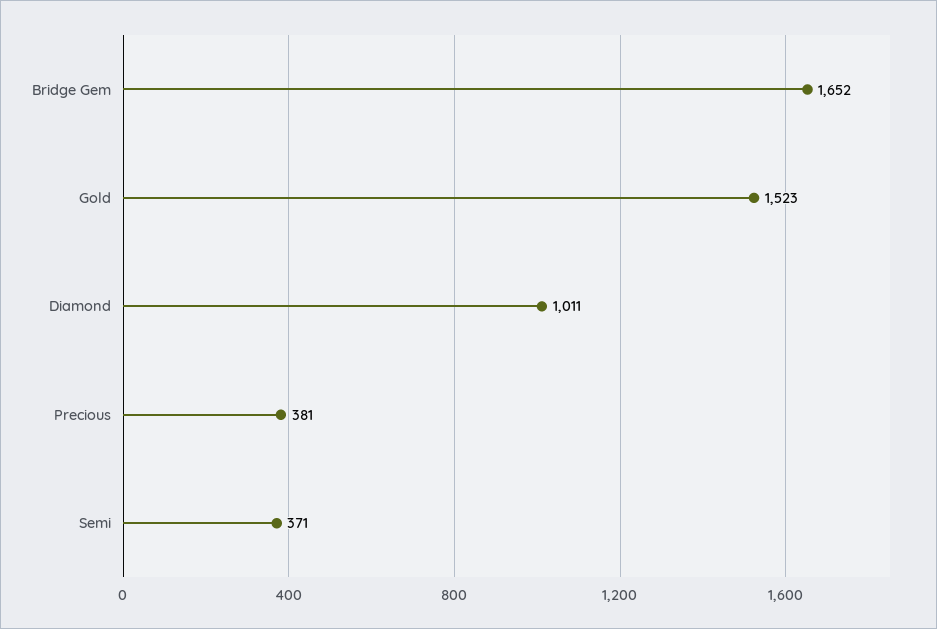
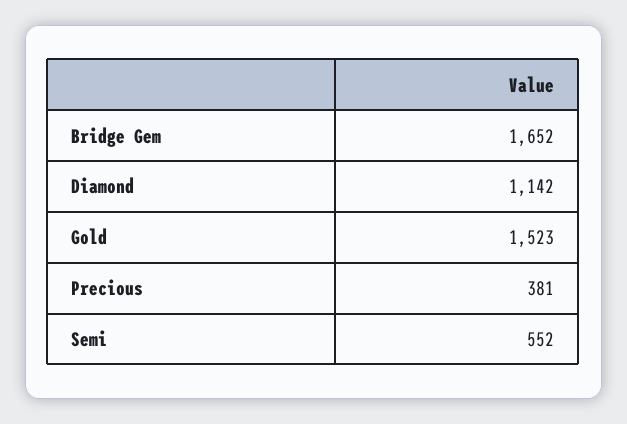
Diamond: 1011 -> 1142
Semi: 371 -> 552

